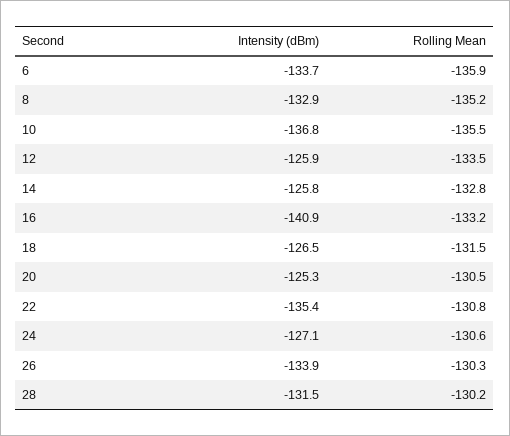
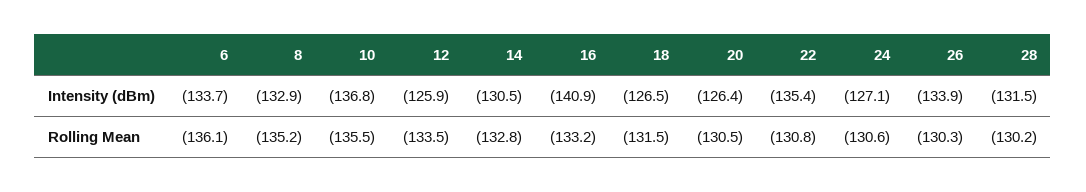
Rolling Mean, 6: -135.9 -> -136.1
Intensity (dBm), 14: -125.8 -> -130.5
Intensity (dBm), 20: -125.3 -> -126.4

